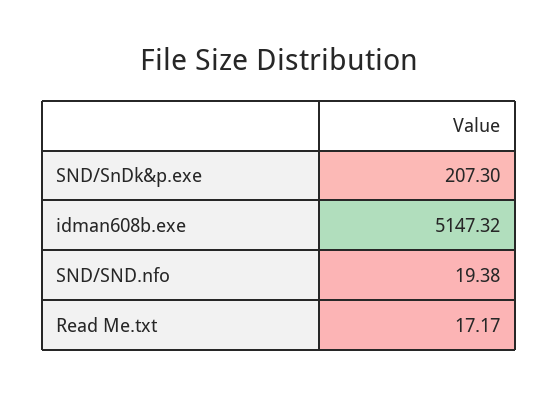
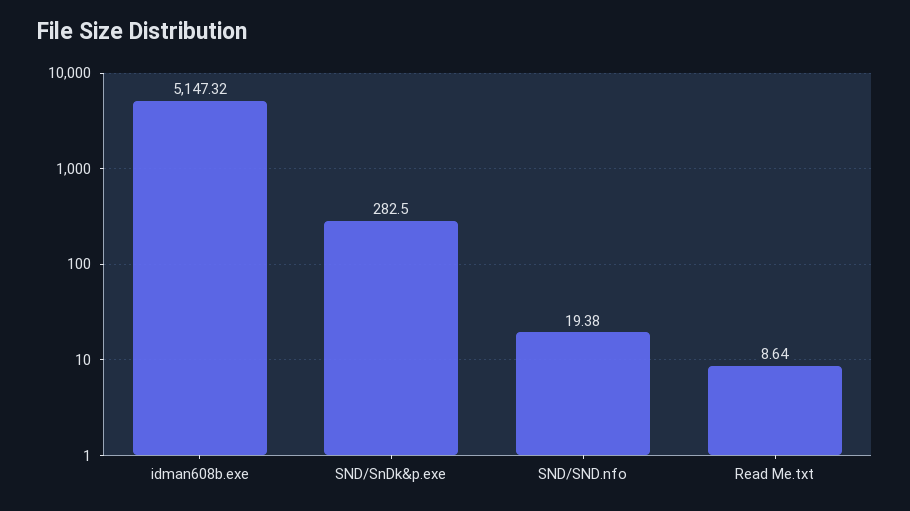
SND/SnDk&p.exe: 207.3 -> 282.5
Read Me.txt: 17.17 -> 8.64

